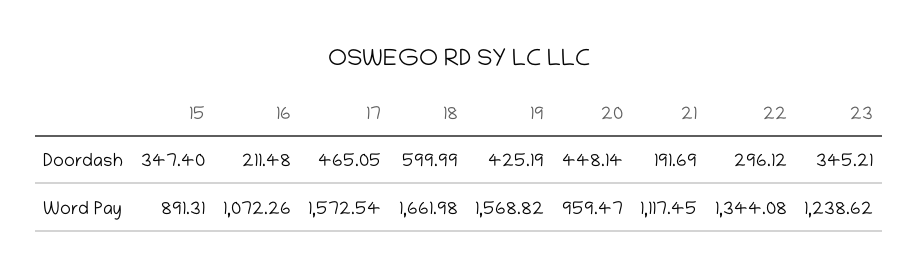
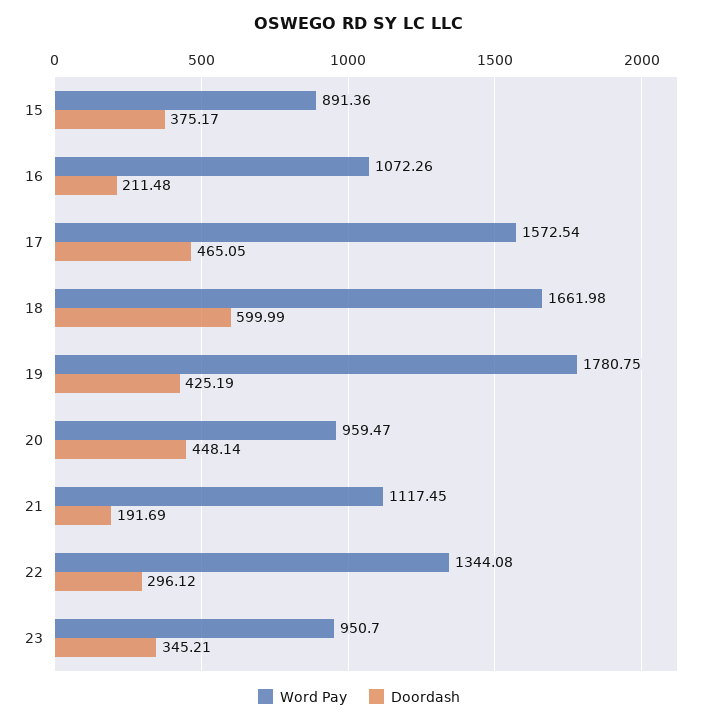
Doordash, 15: 347.4 -> 375.17
Word Pay, 15: 891.31 -> 891.36
Word Pay, 19: 1568.82 -> 1780.75
Word Pay, 23: 1238.62 -> 950.7

